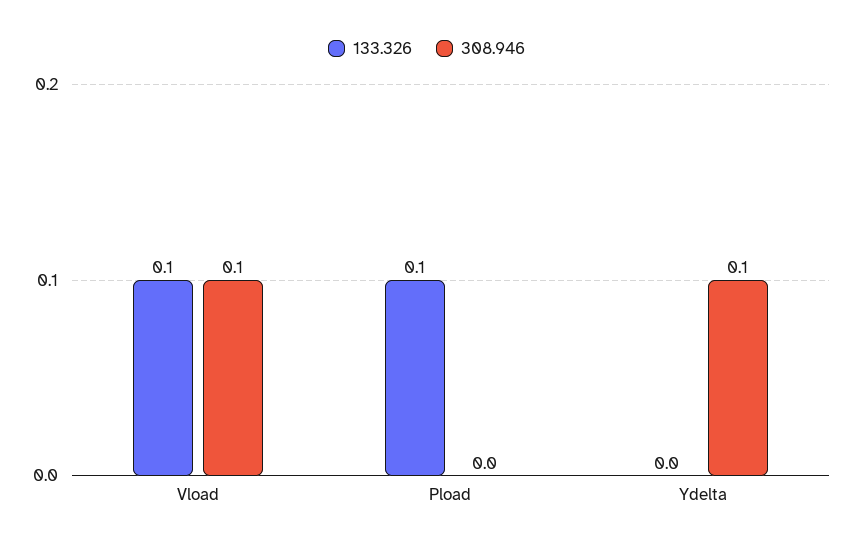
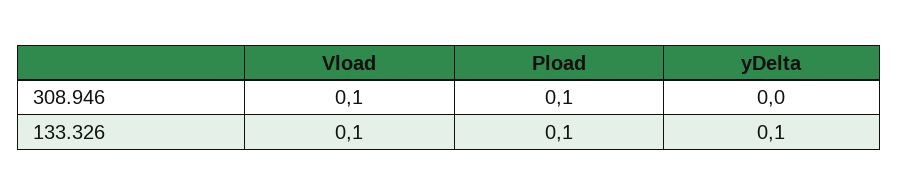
308.946, Pload: 0 -> 0.1
133.326, Ydelta: 0 -> 0.1
308.946, Ydelta: 0.1 -> 0

